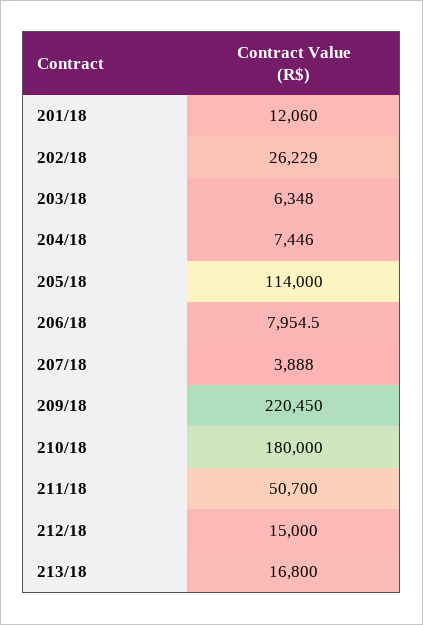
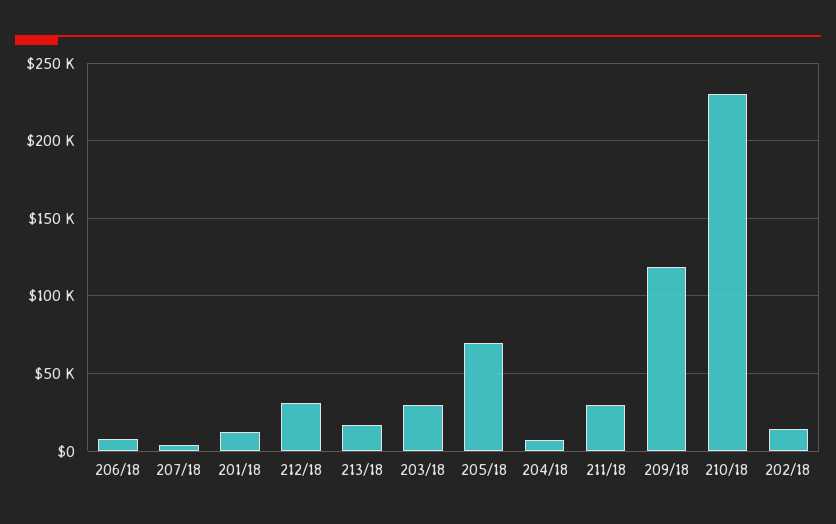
202/18: 26229 -> 15000
203/18: 6348 -> 30000
205/18: 114000 -> 70000
209/18: 220450 -> 120000
210/18: 180000 -> 230000
211/18: 50700 -> 30000
212/18: 15000 -> 30000

